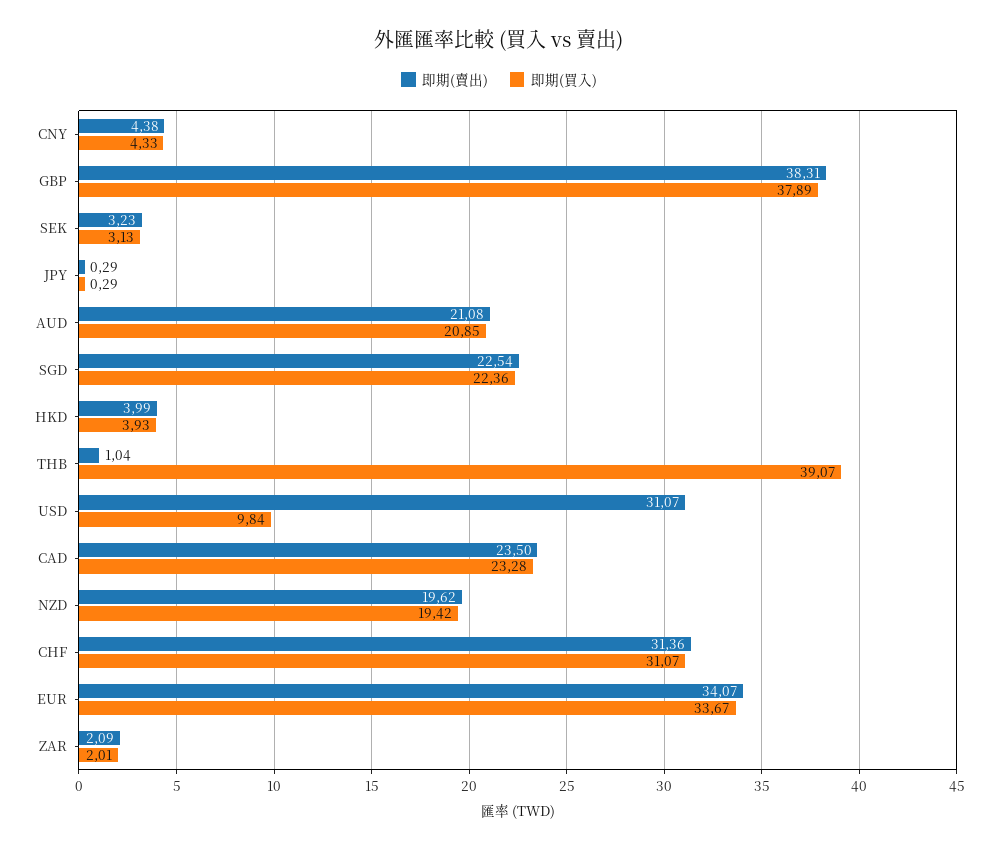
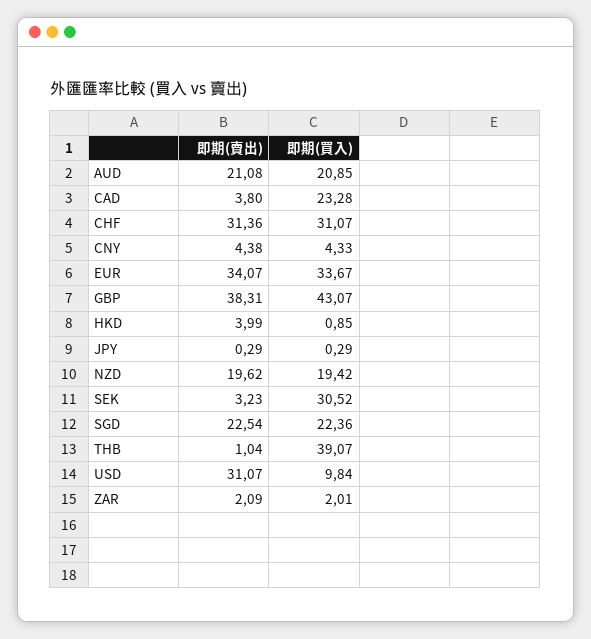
即期(買入), GBP: 37.89 -> 43.07
即期(買入), SEK: 3.13 -> 30.52
即期(買入), HKD: 3.93 -> 0.85
即期(賣出), CAD: 23.5 -> 3.8

